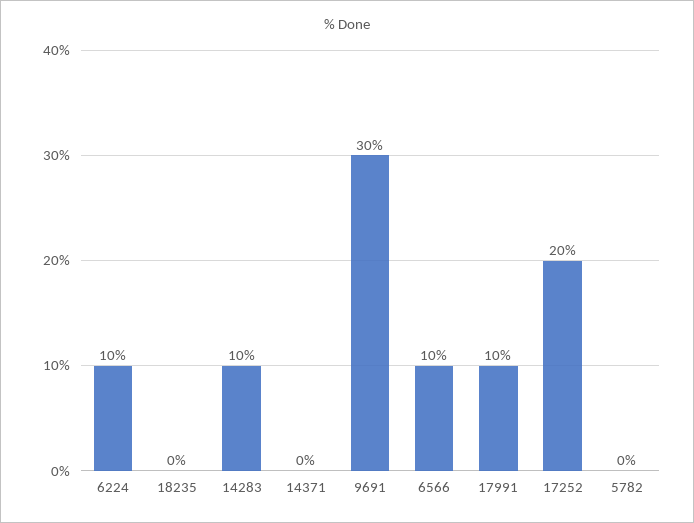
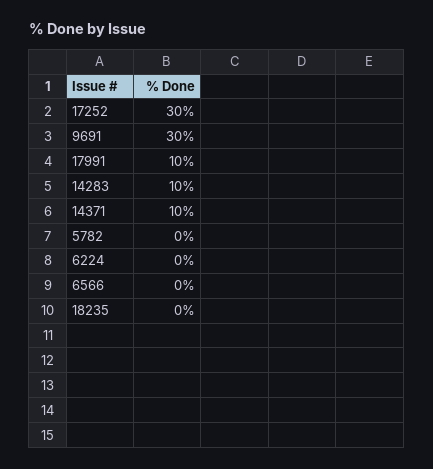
6224: 10 -> 0
14371: 0 -> 10
6566: 10 -> 0
17252: 20 -> 30

